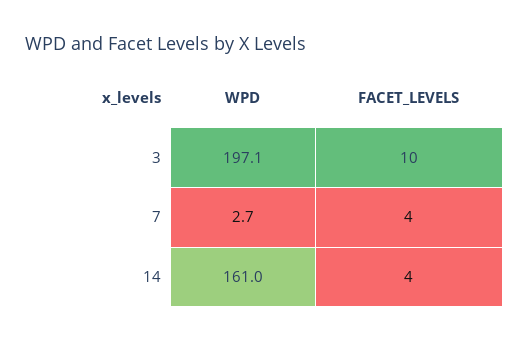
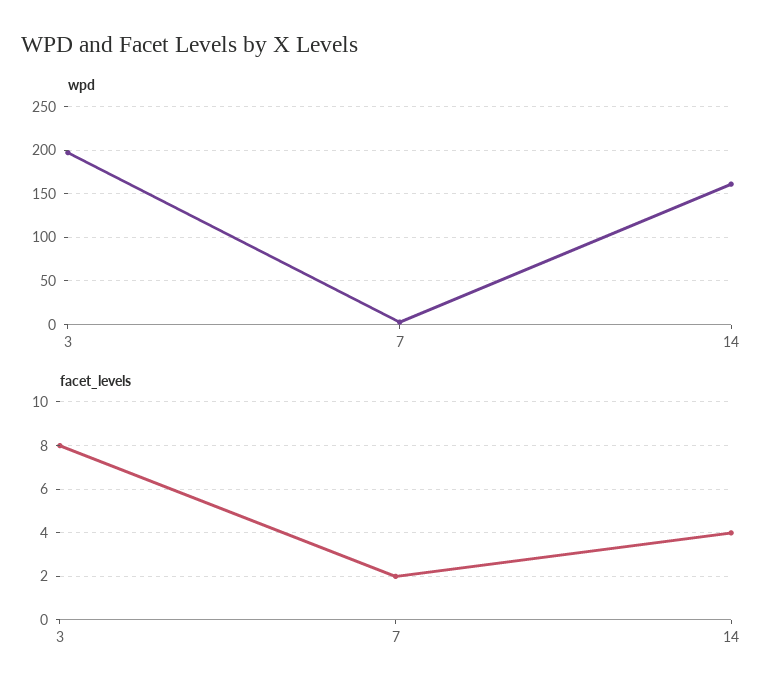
FACET_LEVELS, 3: 10 -> 8
FACET_LEVELS, 7: 4 -> 2

